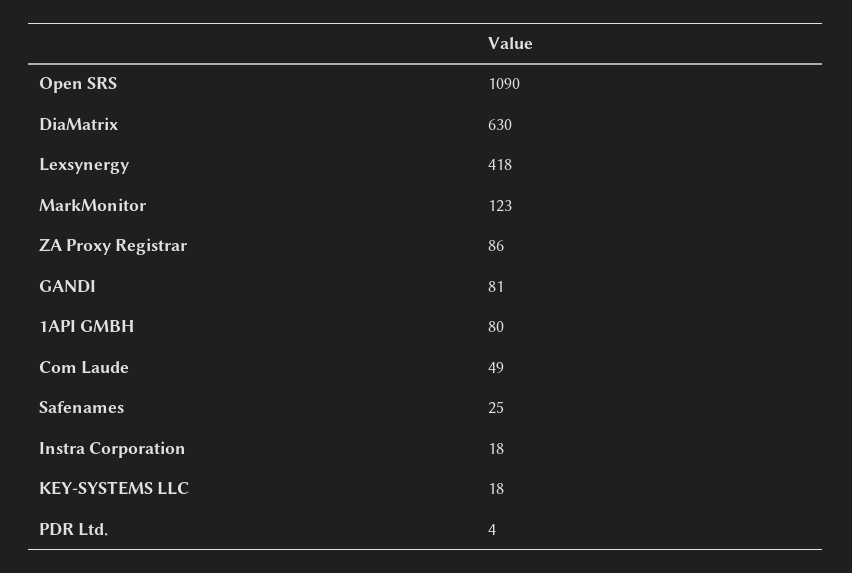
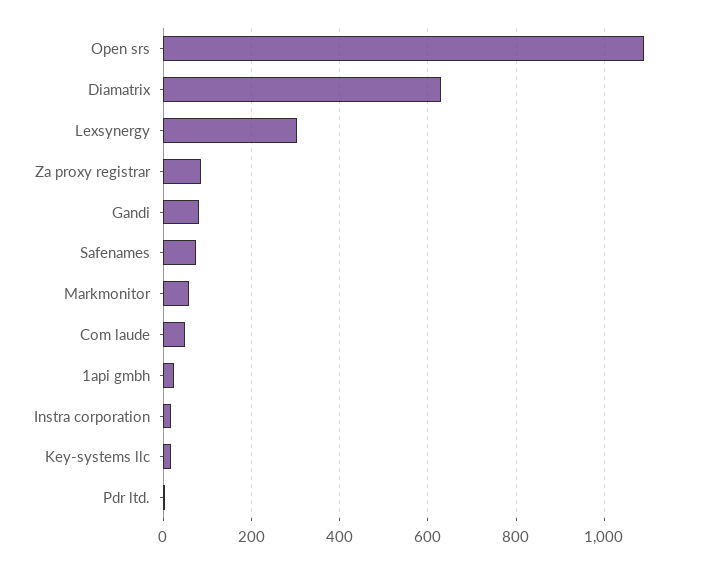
Lexsynergy: 418 -> 300
MarkMonitor: 123 -> 60
1API GMBH: 80 -> 20
Safenames: 25 -> 80

